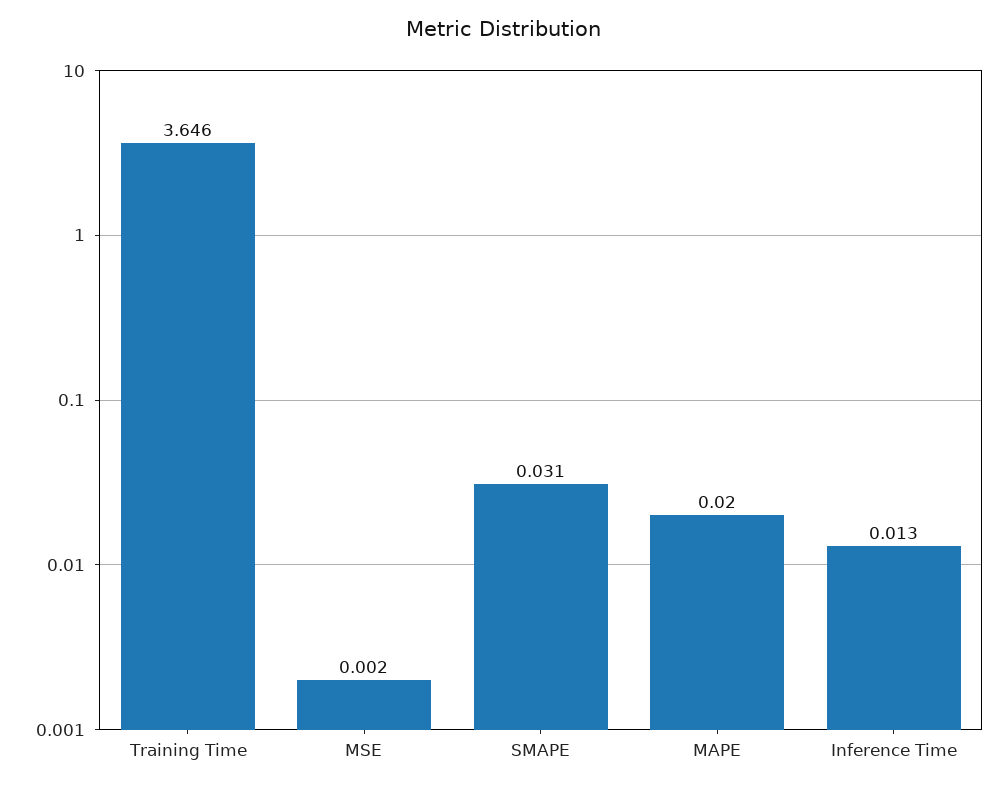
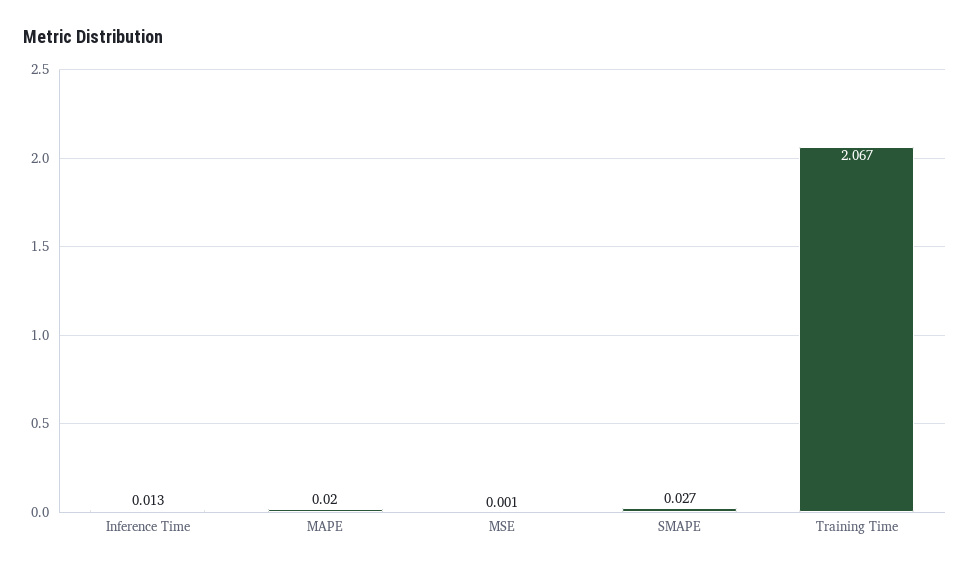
Training Time: 3.646 -> 2.067
MSE: 0.002 -> 0.001
SMAPE: 0.031 -> 0.027

